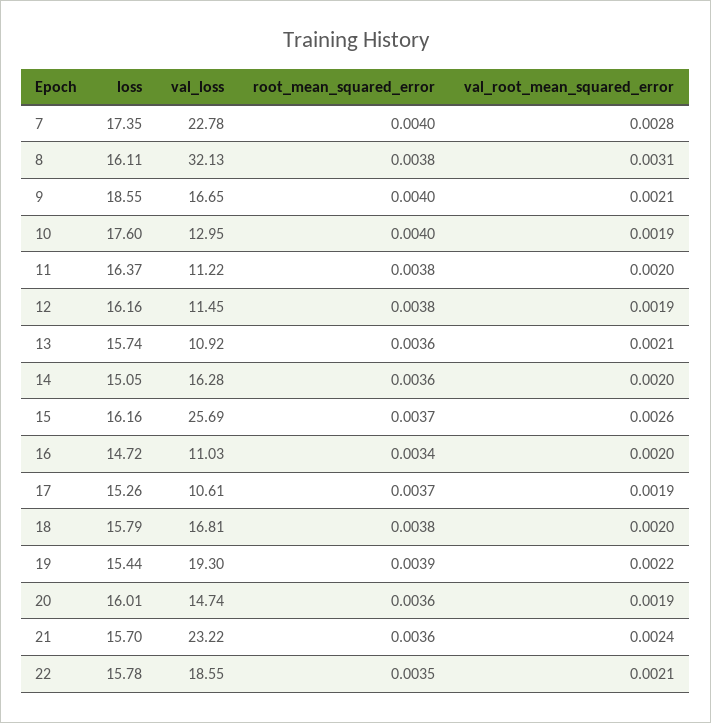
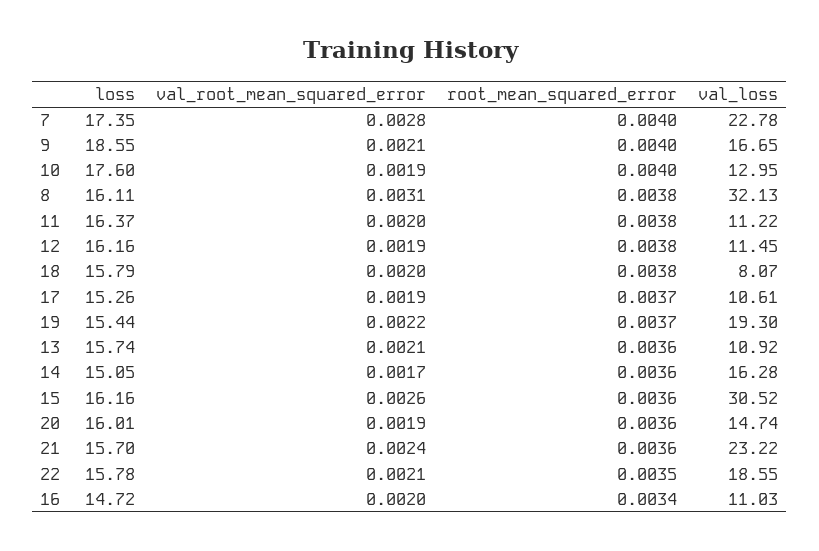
val_root_mean_squared_error, 14: 0.002 -> 0.0017
val_loss, 15: 25.69 -> 30.52
root_mean_squared_error, 15: 0.0037 -> 0.0036
val_loss, 18: 16.81 -> 8.07
root_mean_squared_error, 19: 0.0039 -> 0.0037

